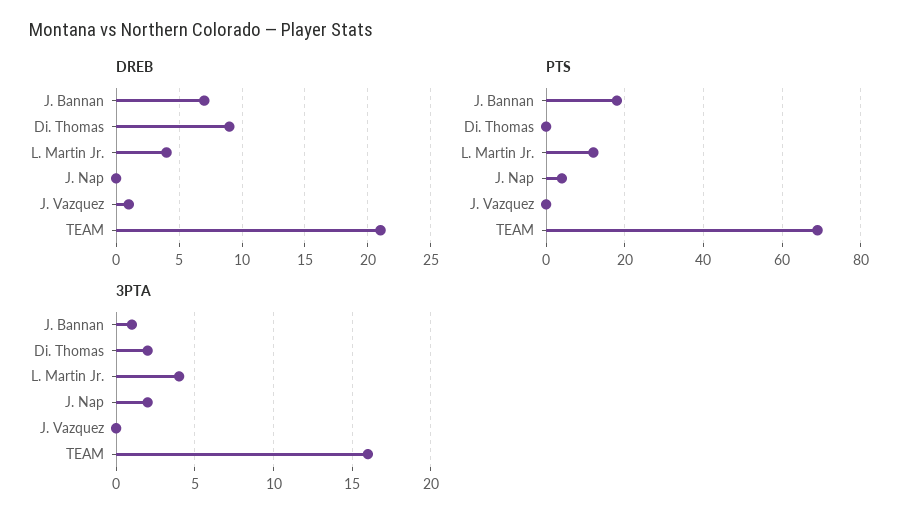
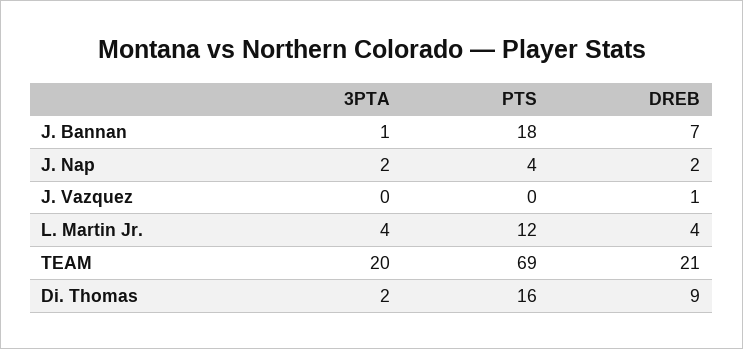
DREB, J. Nap: 0 -> 2
PTS, Di. Thomas: 0 -> 16
3PTA, TEAM: 16 -> 20

